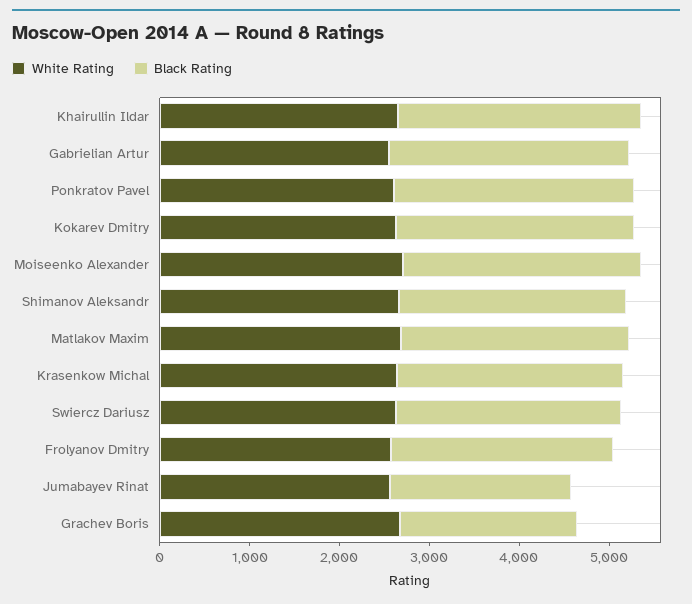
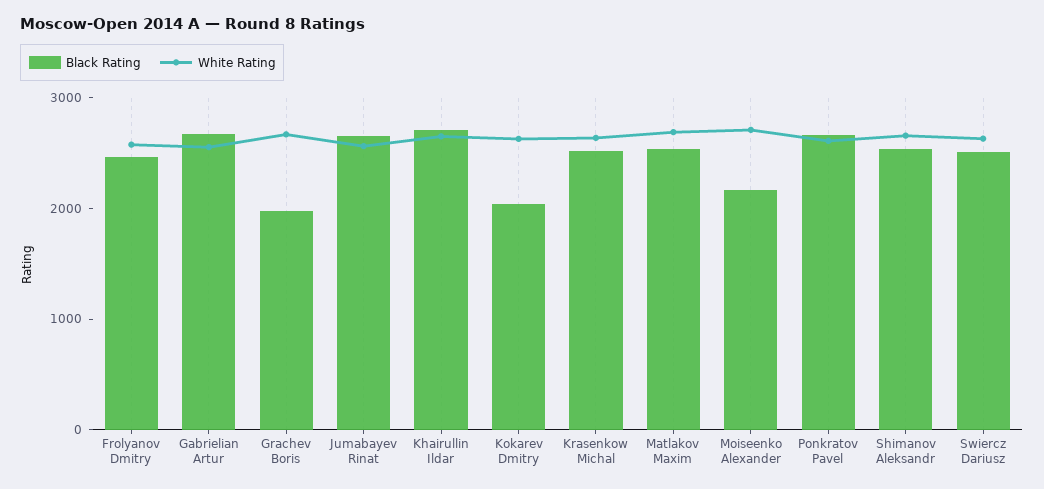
Black Rating, Kokarev Dmitry: 2600 -> 2000
Black Rating, Moiseenko Alexander: 2600 -> 2200
Black Rating, Jumabayev Rinat: 2000 -> 2600

